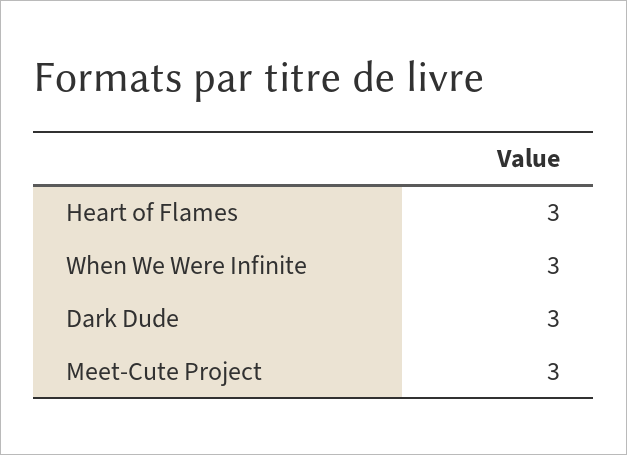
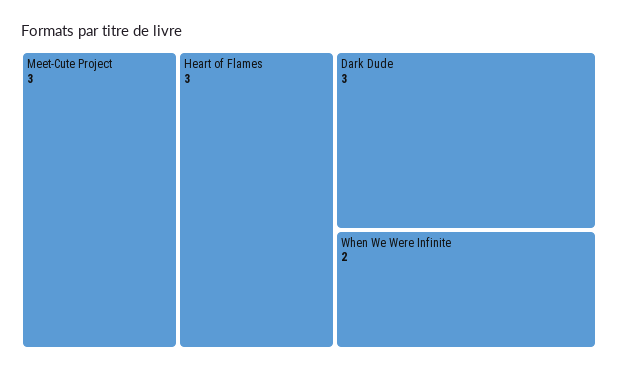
When We Were Infinite: 3 -> 2

